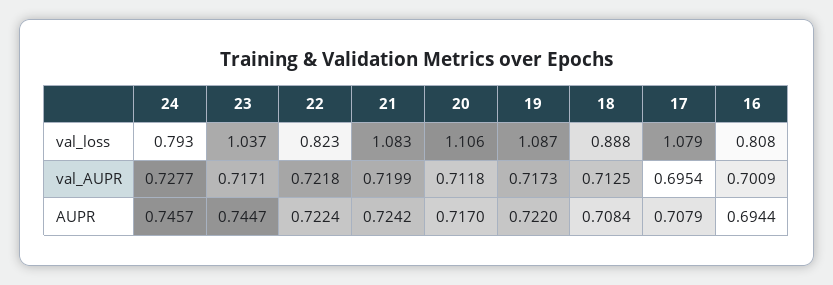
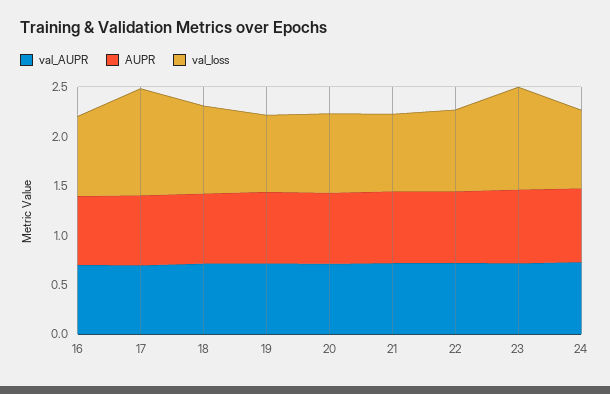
val_loss, 21: 1.083 -> 0.8
val_loss, 20: 1.106 -> 0.8
val_loss, 19: 1.087 -> 0.8

